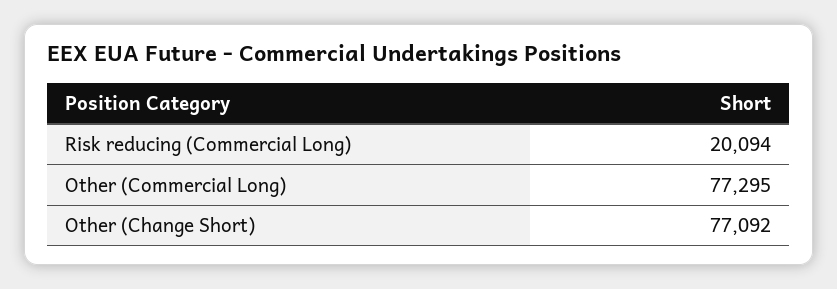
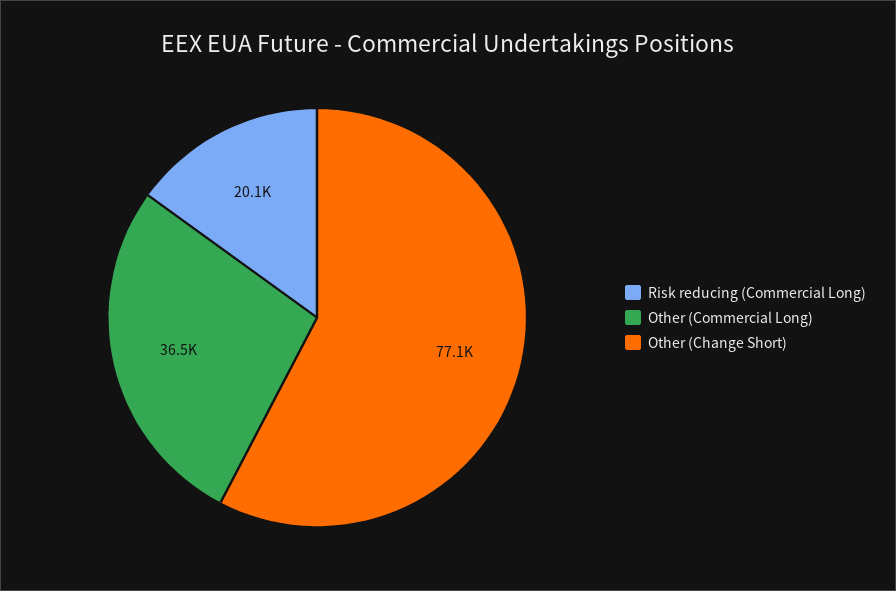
Other (Commercial Long): 77295 -> 36500

